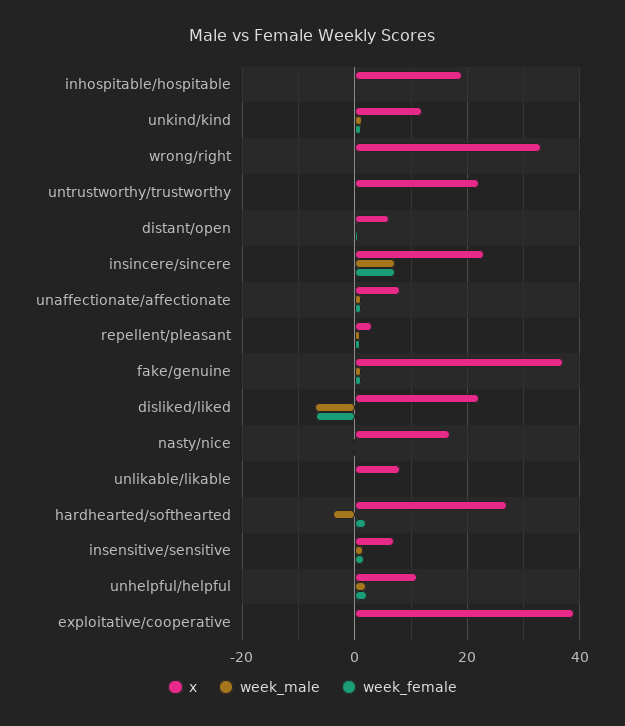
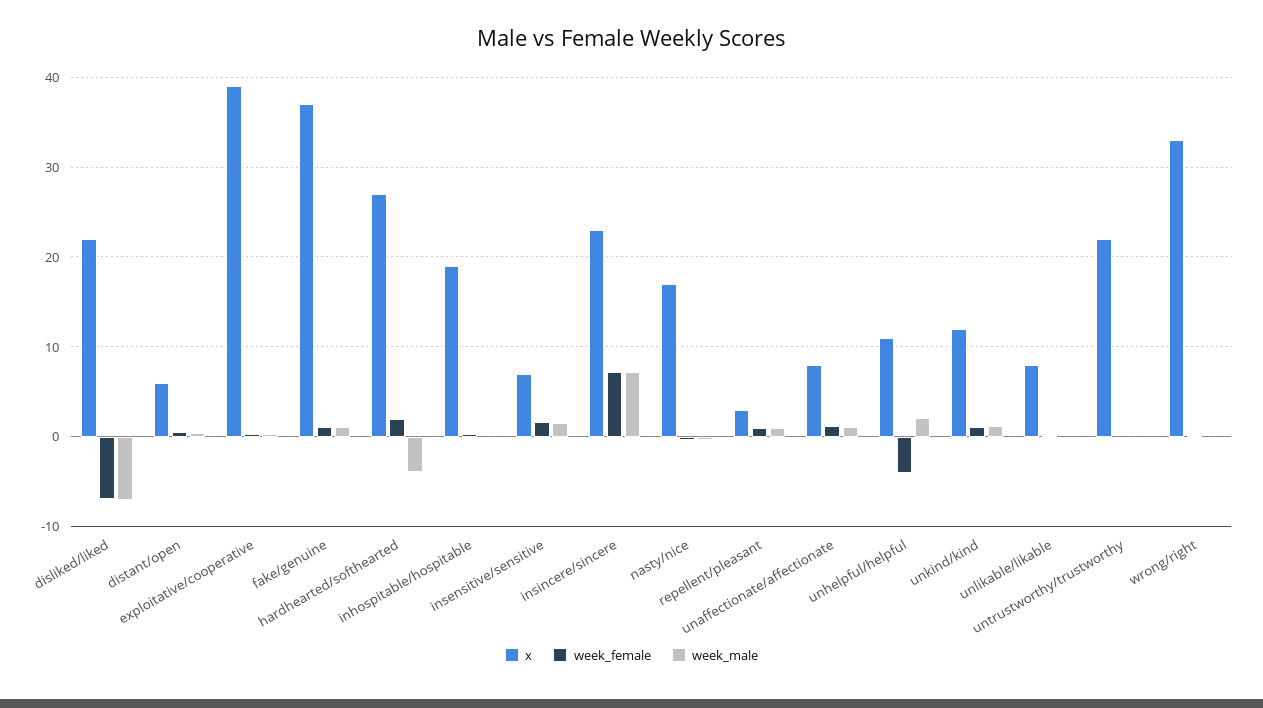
week_female, unhelpful/helpful: 2 -> -4

